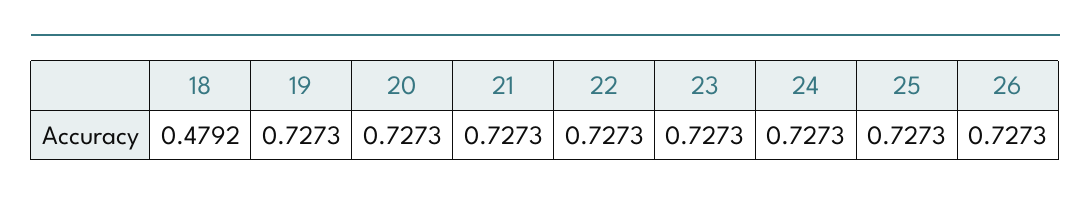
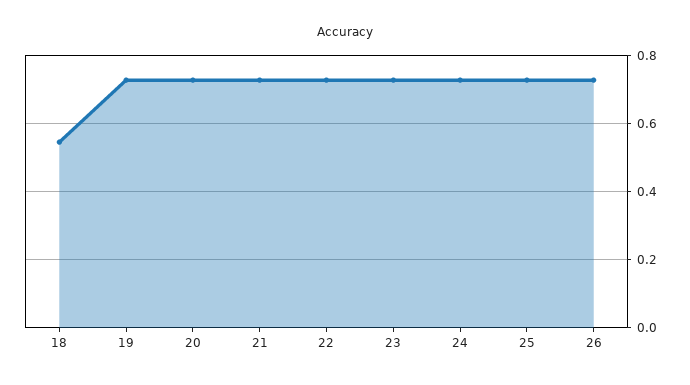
18: 0.4792 -> 0.54

